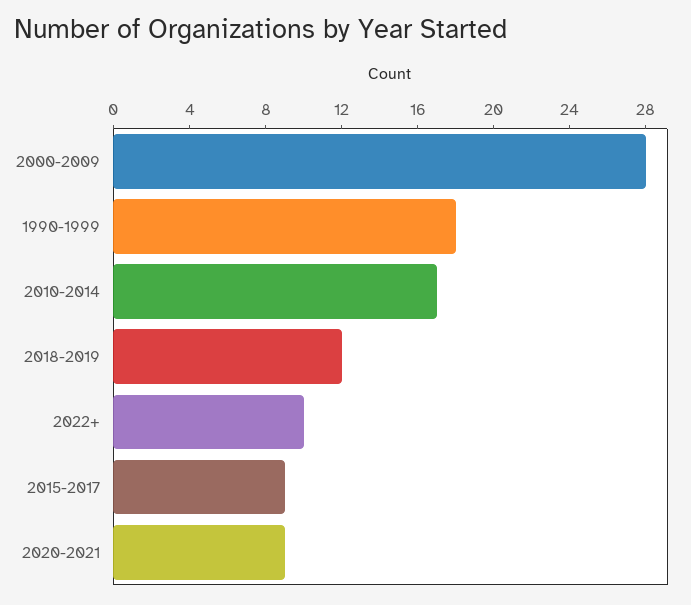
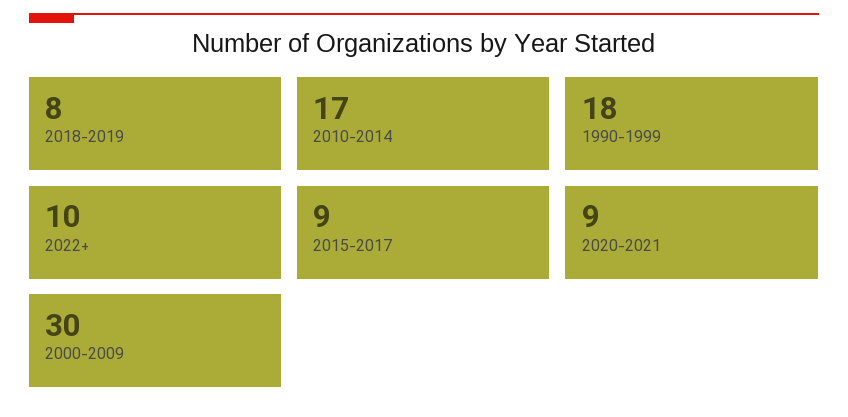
2000-2009: 28 -> 30
2018-2019: 12 -> 8

